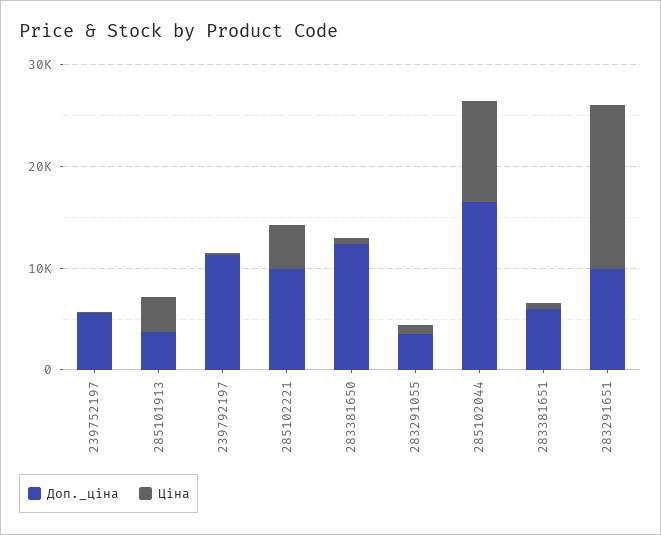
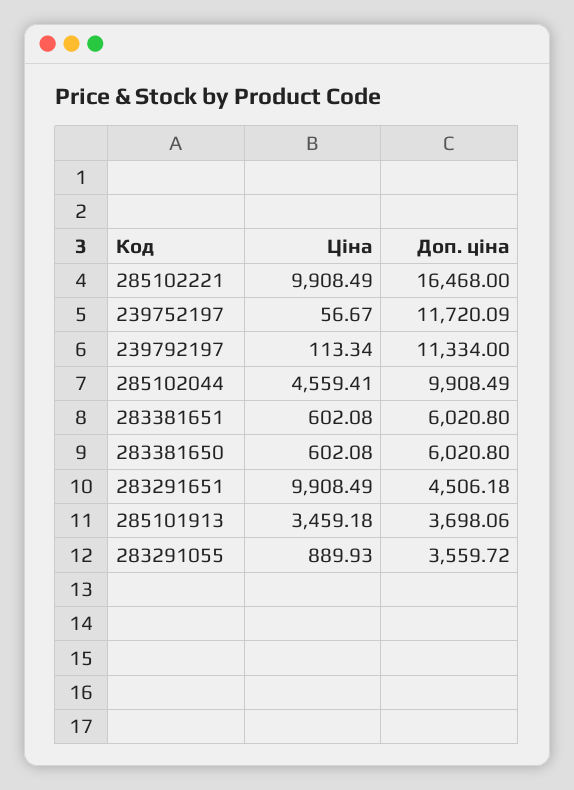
Доп._ціна, 239752197: 6000 -> 11720.09
Доп._ціна, 285102221: 10000 -> 16468
Ціна, 285102221: 4000 -> 9908.49
Доп._ціна, 283381650: 12000 -> 6020.8
Доп._ціна, 285102044: 16000 -> 9908.49
Ціна, 285102044: 10000 -> 4559.41
Доп._ціна, 283291651: 10000 -> 4506.18
Ціна, 283291651: 16000 -> 9908.49

